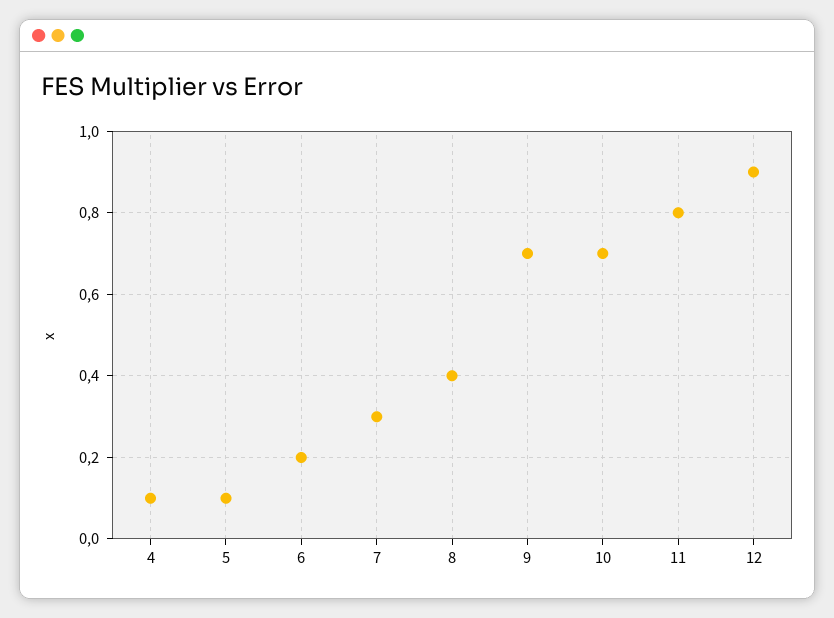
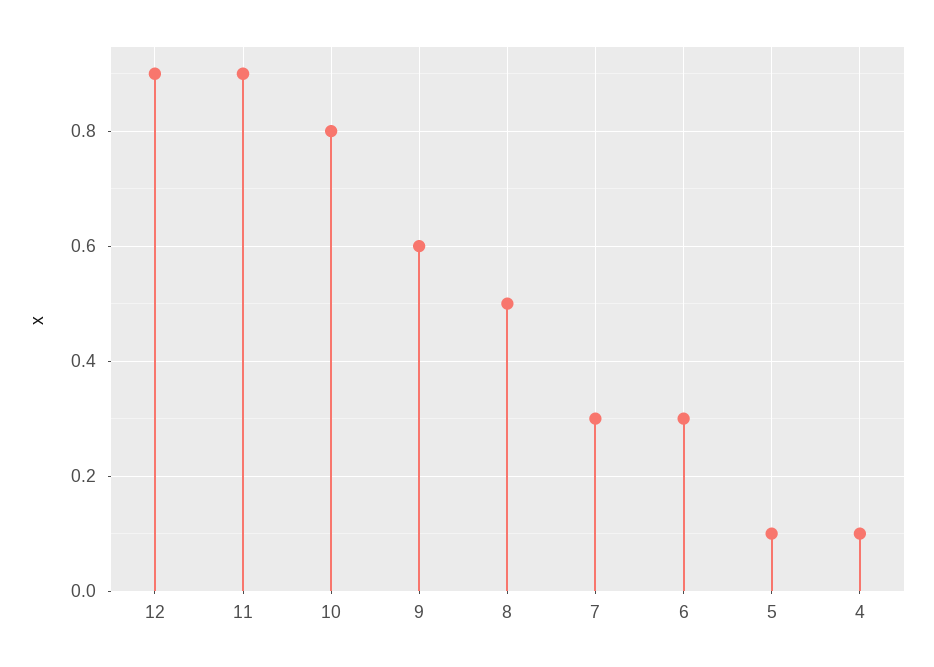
6: 0.2 -> 0.3
8: 0.4 -> 0.5
9: 0.7 -> 0.6
10: 0.7 -> 0.8
11: 0.8 -> 0.9

